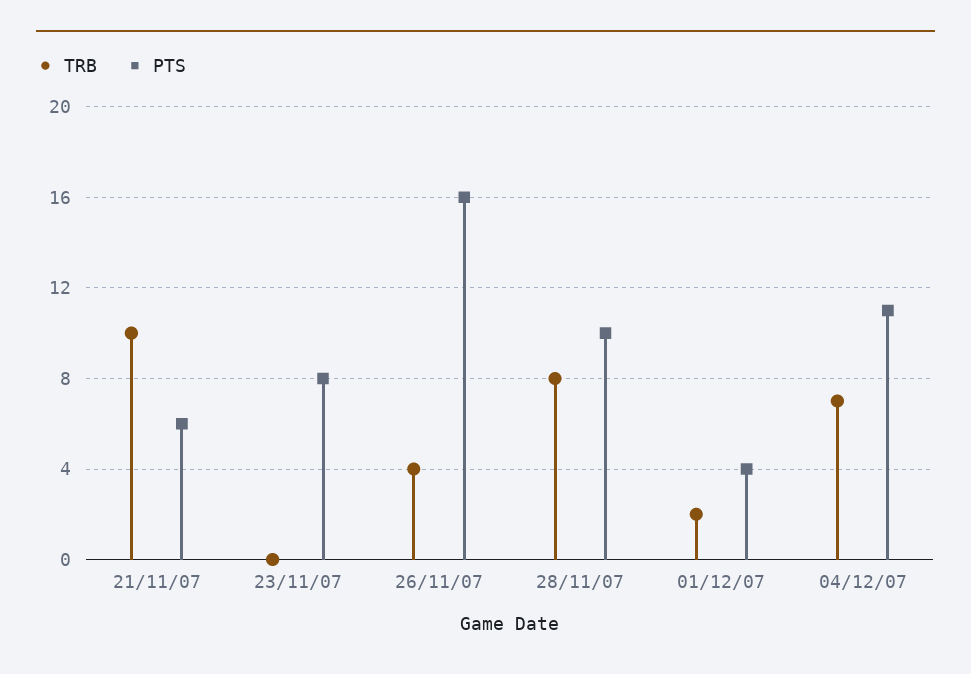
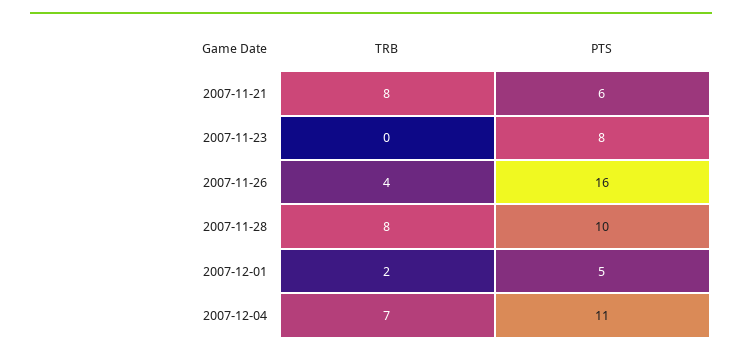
TRB, 21/11/07: 10 -> 8
PTS, 01/12/07: 4 -> 5

